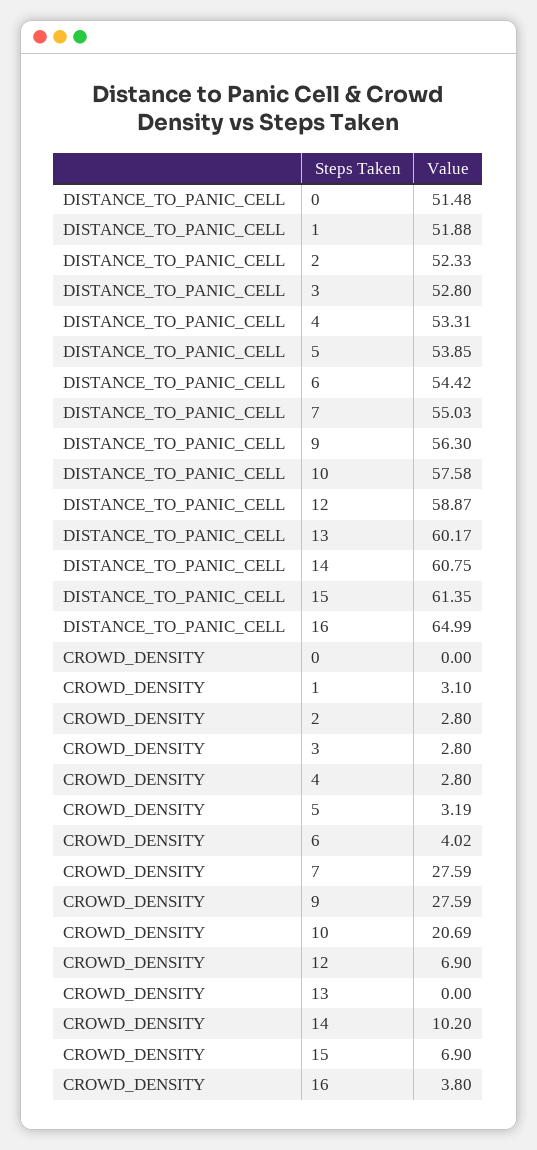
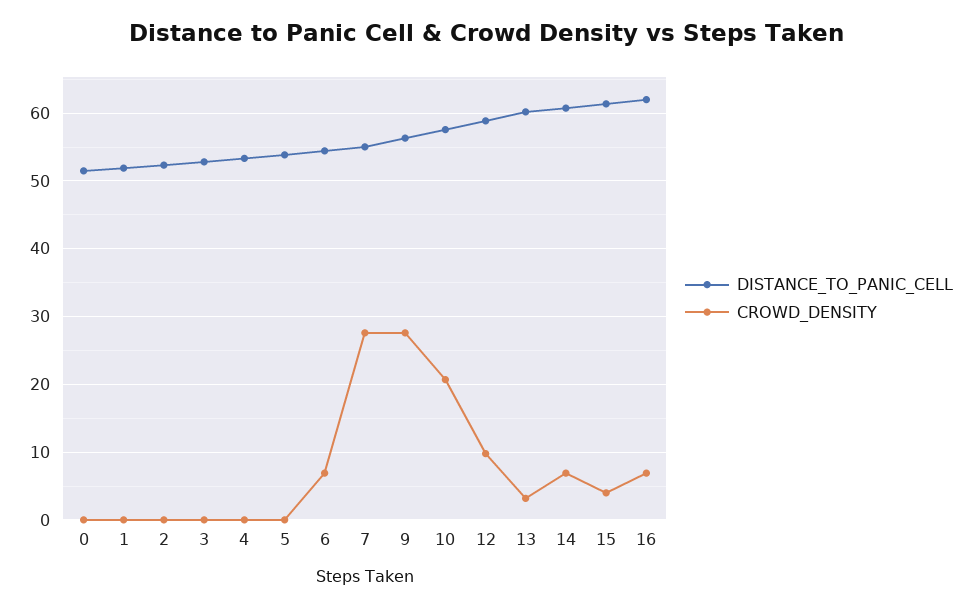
DISTANCE_TO_PANIC_CELL, 16: 64.99 -> 62
CROWD_DENSITY, 1: 3.1 -> 0
CROWD_DENSITY, 2: 2.8 -> 0
CROWD_DENSITY, 3: 2.8 -> 0
CROWD_DENSITY, 4: 2.8 -> 0
CROWD_DENSITY, 5: 3.19 -> 0
CROWD_DENSITY, 6: 4.02 -> 7
CROWD_DENSITY, 12: 6.9 -> 10
CROWD_DENSITY, 13: 0 -> 3
CROWD_DENSITY, 14: 10.2 -> 7
CROWD_DENSITY, 15: 6.9 -> 4
CROWD_DENSITY, 16: 3.8 -> 7

